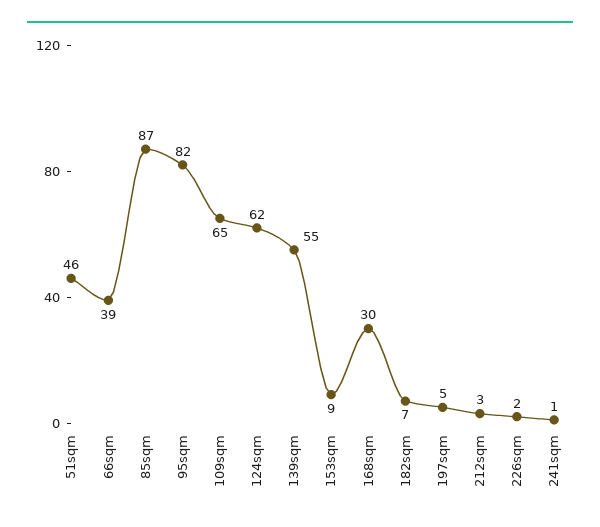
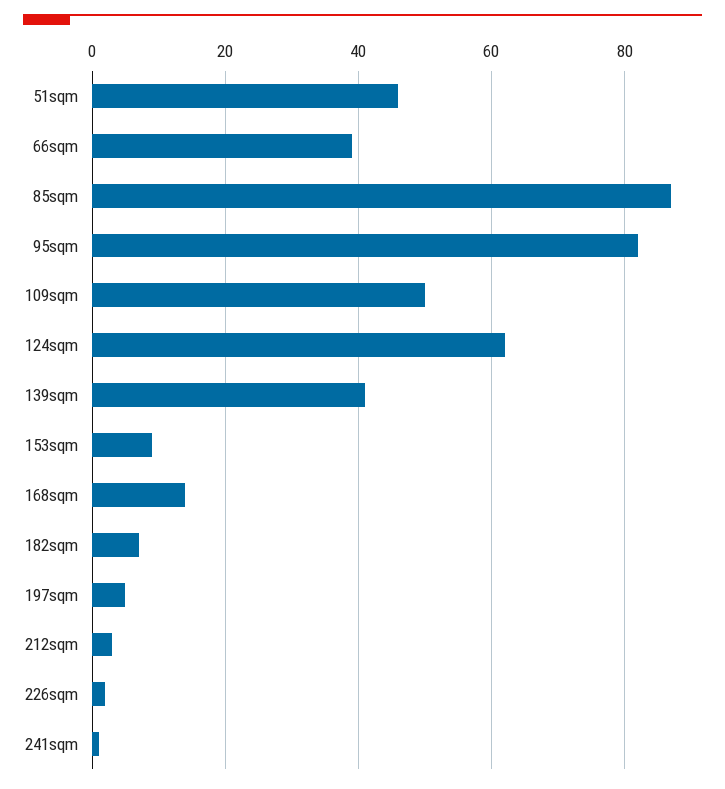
109sqm: 65 -> 50
139sqm: 55 -> 40
168sqm: 30 -> 15

